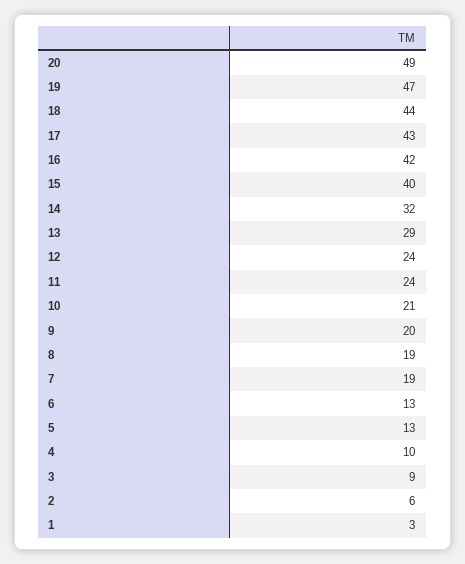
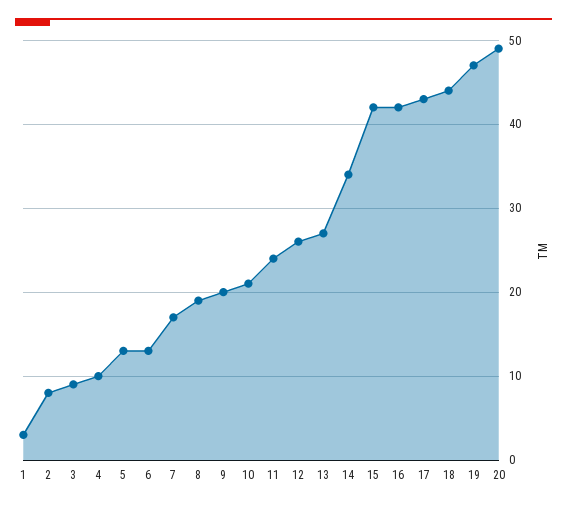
15: 40 -> 42
14: 32 -> 34
13: 29 -> 27
12: 24 -> 26
7: 19 -> 17
2: 6 -> 8

